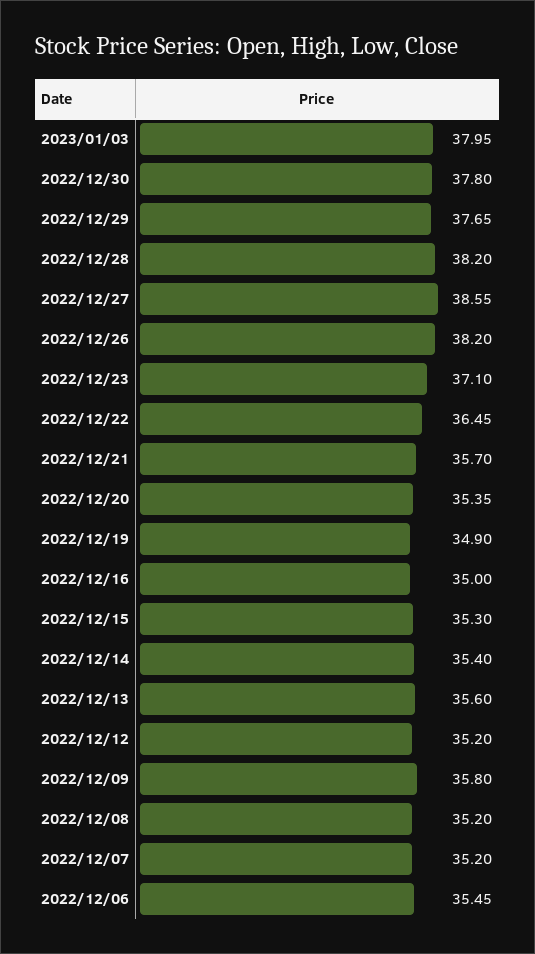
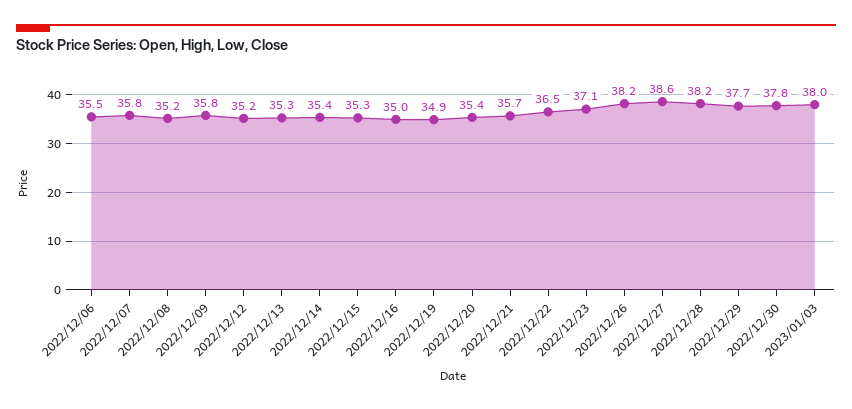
2022/12/13: 35.6 -> 35.3
2022/12/07: 35.2 -> 35.8

